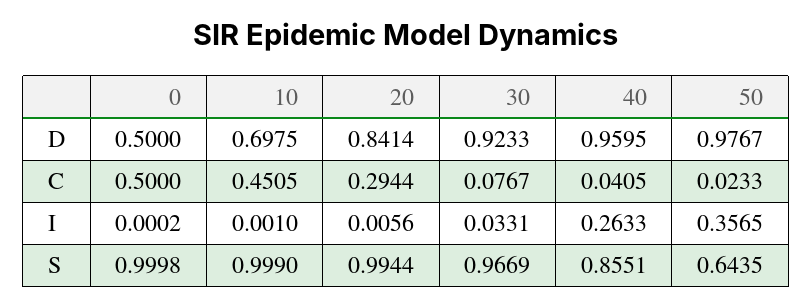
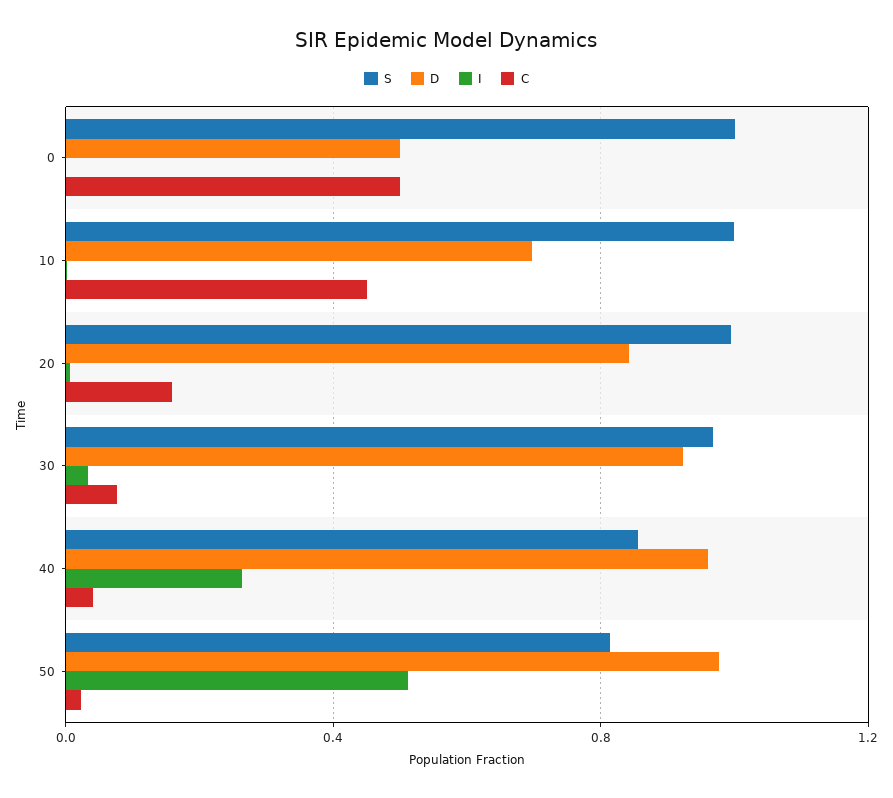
C, 20: 0.2944 -> 0.15
I, 50: 0.3565 -> 0.5
S, 50: 0.6435 -> 0.8

